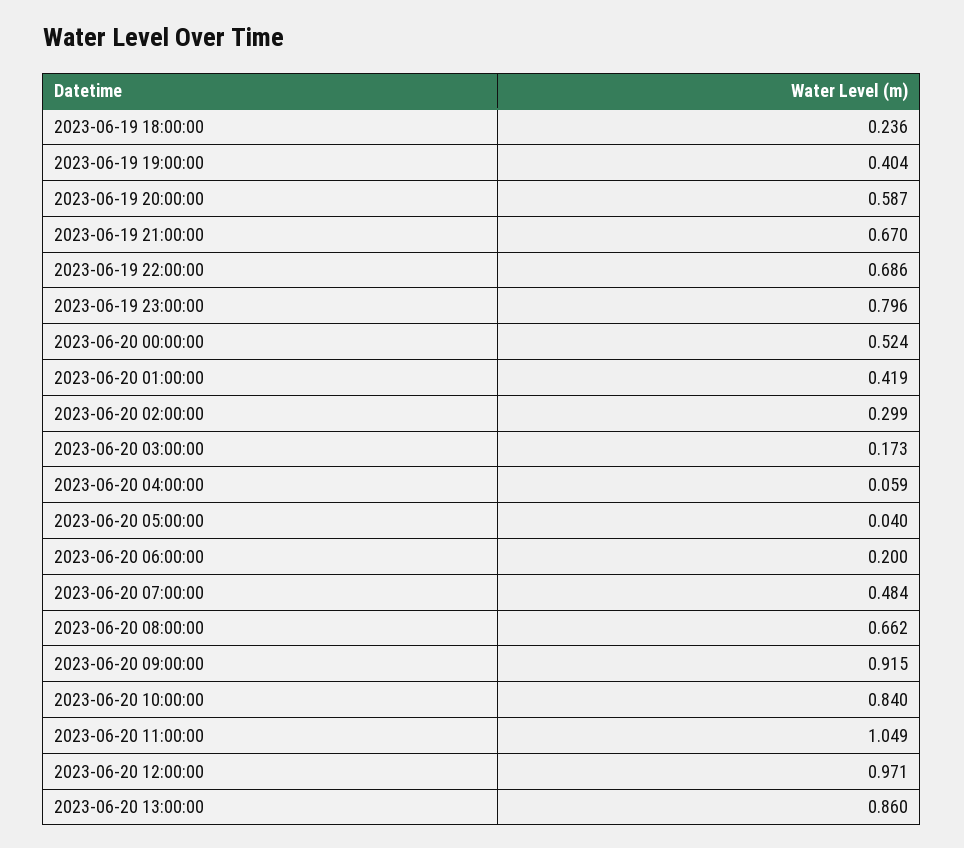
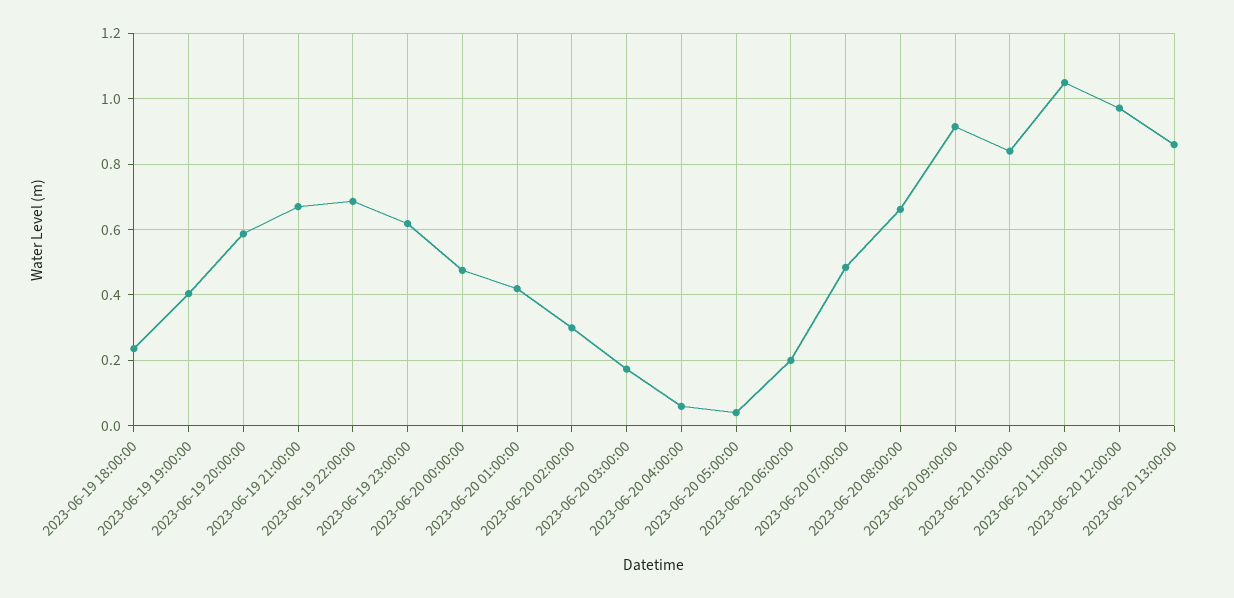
2023-06-19 23:00:00: 0.796 -> 0.62
2023-06-20 00:00:00: 0.524 -> 0.48

